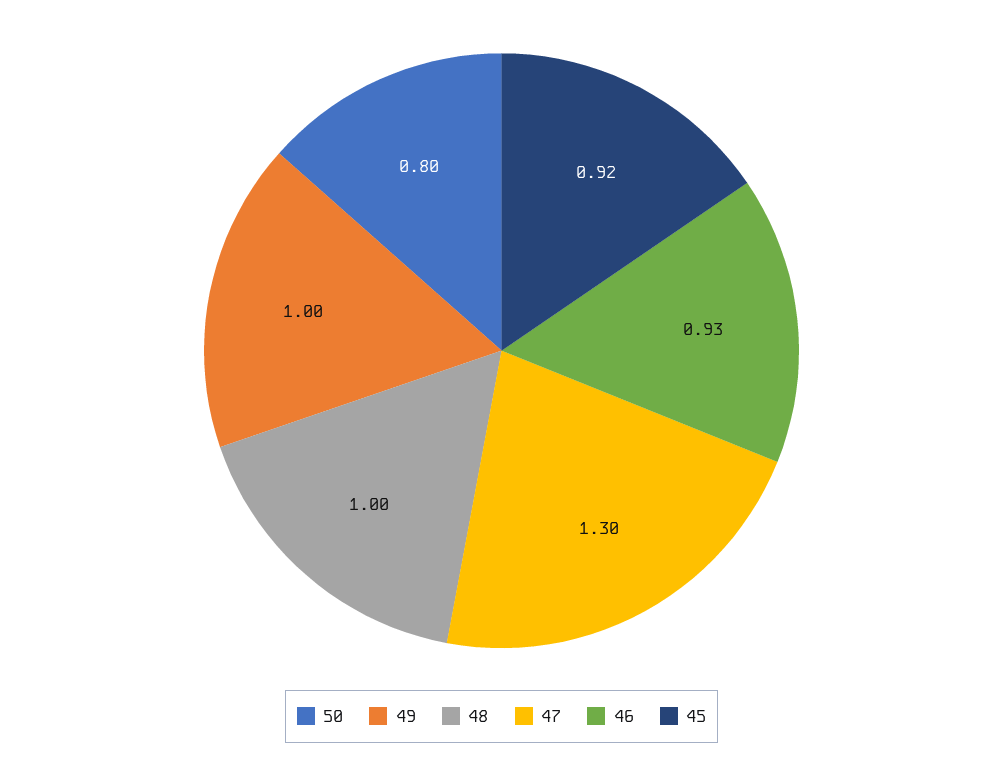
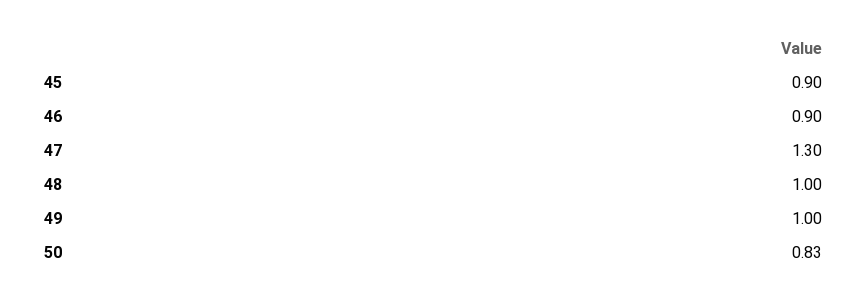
50: 0.8 -> 0.83
46: 0.93 -> 0.9
45: 0.92 -> 0.9

